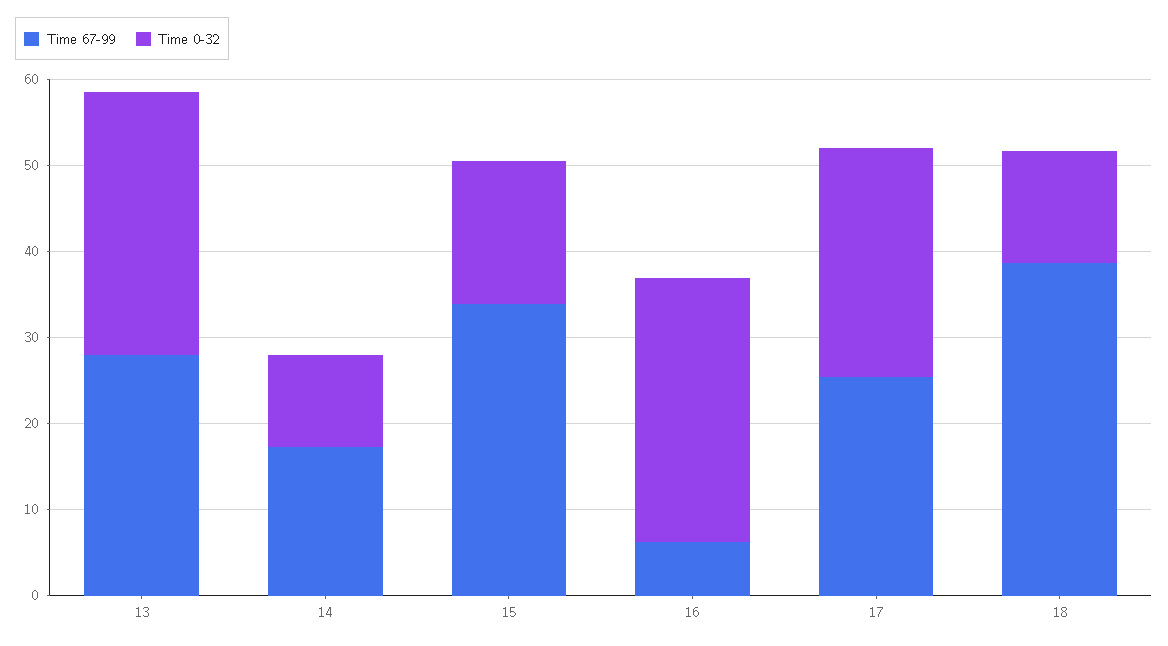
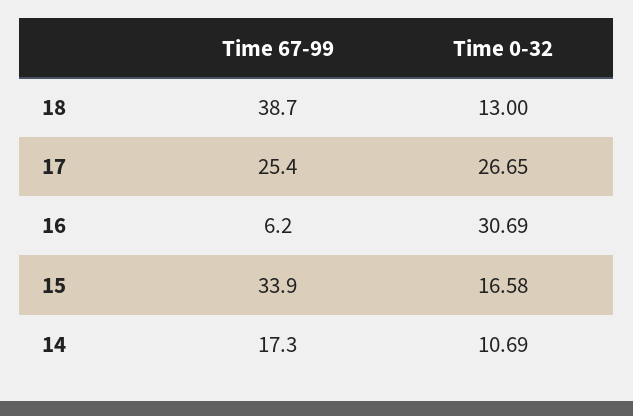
Time 67-99, 13: 28 -> none
Time 0-32, 13: 30 -> none

